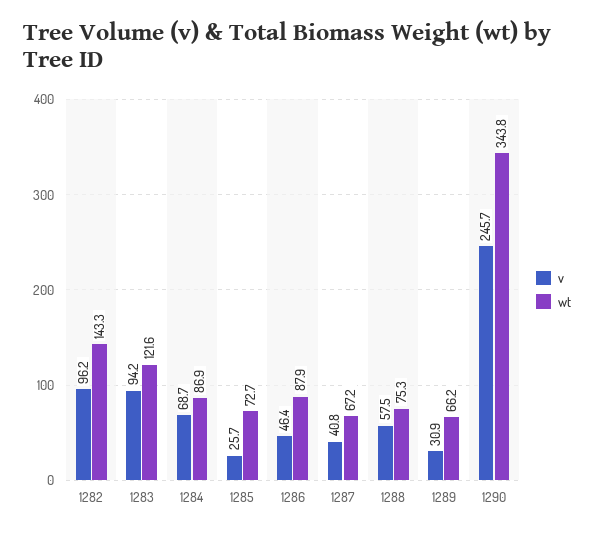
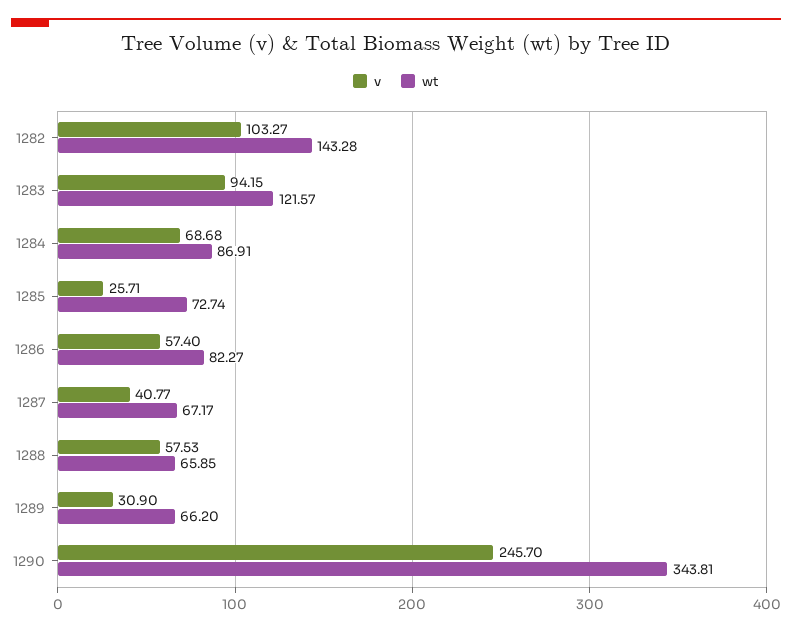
v, 1282: 96.2 -> 103.27
v, 1286: 46.4 -> 57.4
wt, 1286: 87.9 -> 82.27
wt, 1288: 75.3 -> 65.85

